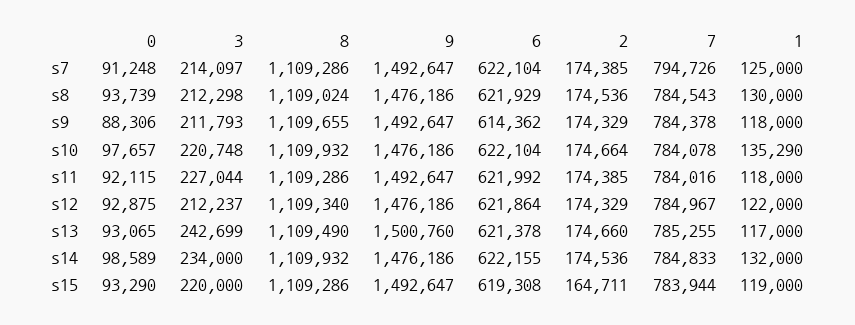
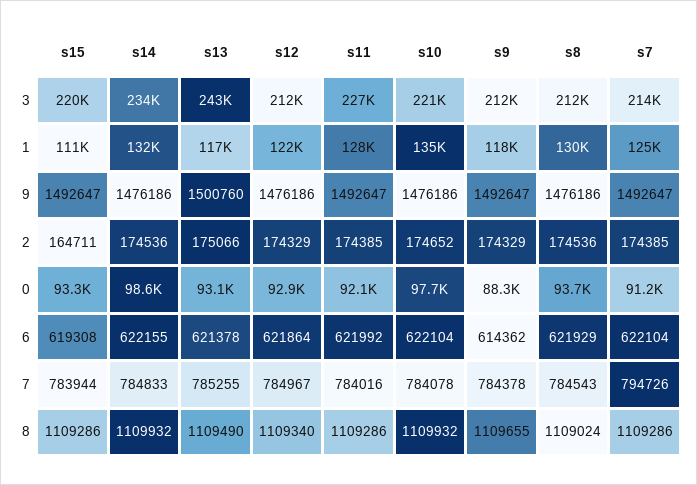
2, s10: 174664 -> 174652
1, s11: 118000 -> 128000
2, s13: 174660 -> 175066
1, s15: 119000 -> 111000

